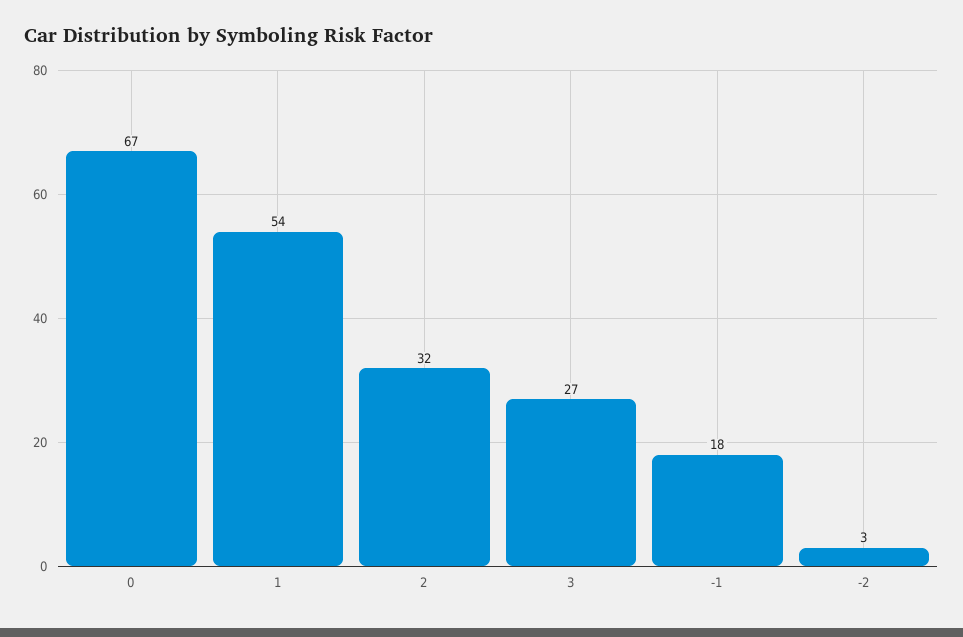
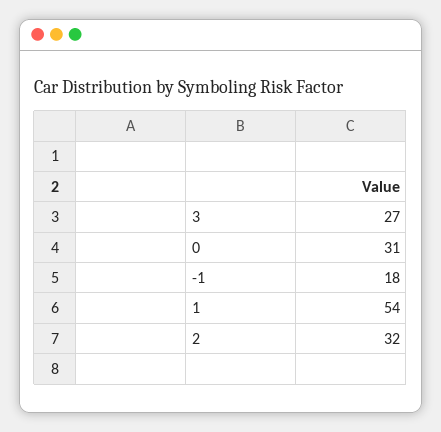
0: 67 -> 31
-2: 3 -> none

